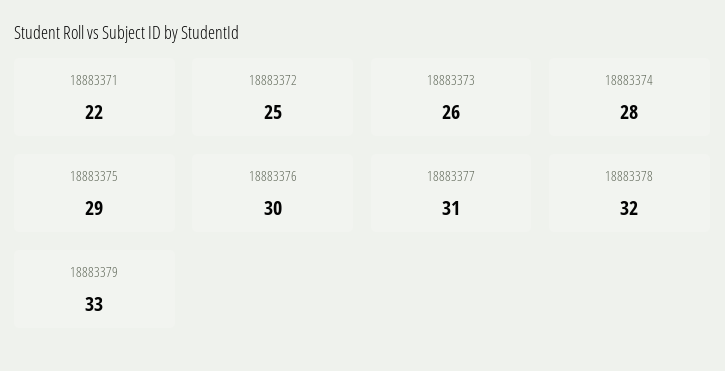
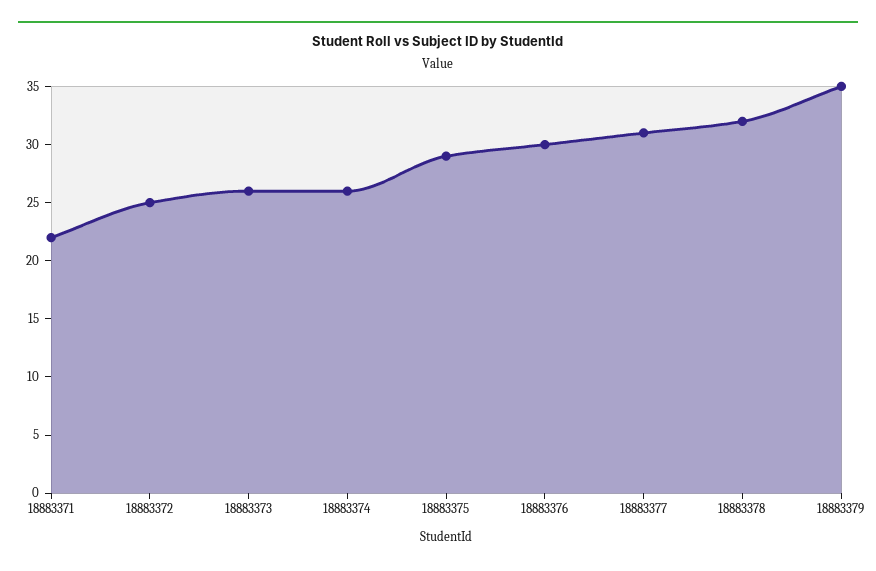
18883374: 28 -> 26
18883379: 33 -> 35

